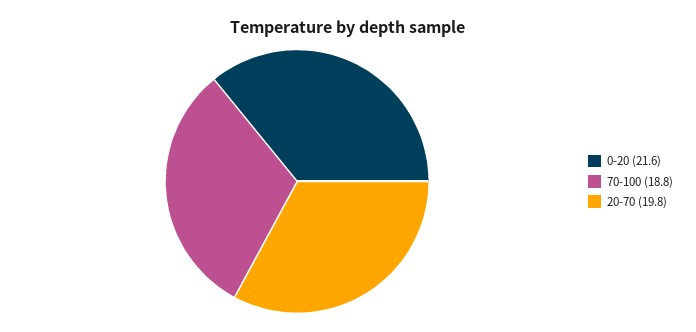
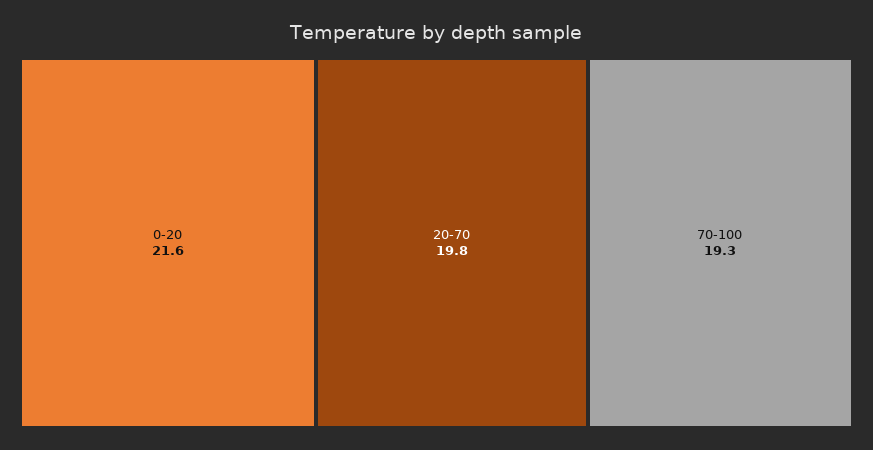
70-100: 18.8 -> 19.3

